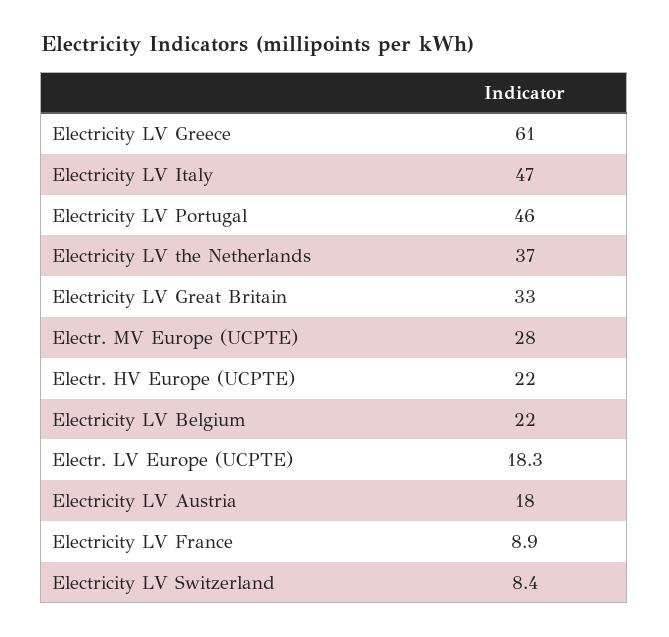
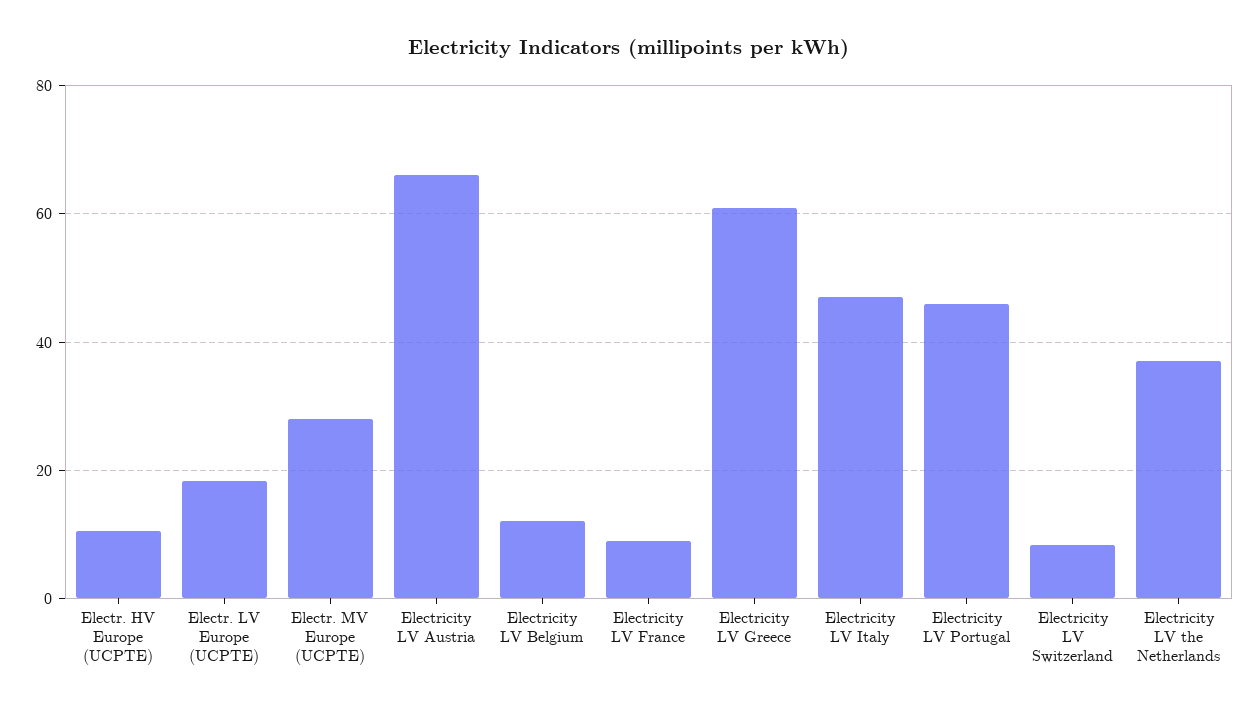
Electricity LV Great Britain: 33 -> none
Electr. HV Europe (UCPTE): 22 -> 10
Electricity LV Belgium: 22 -> 12
Electricity LV Austria: 18 -> 66

